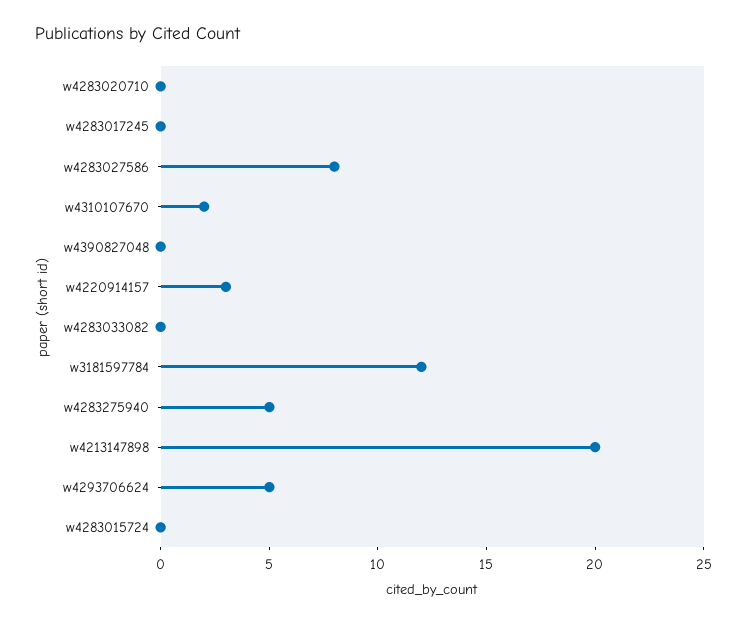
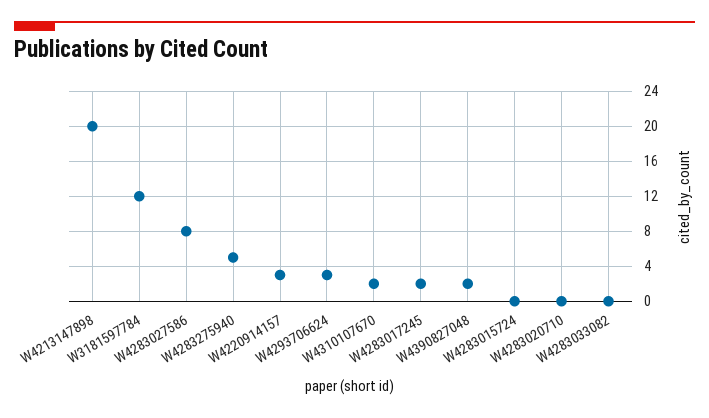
w4283017245: 0 -> 2
w4390827048: 0 -> 2
w4293706624: 5 -> 3

